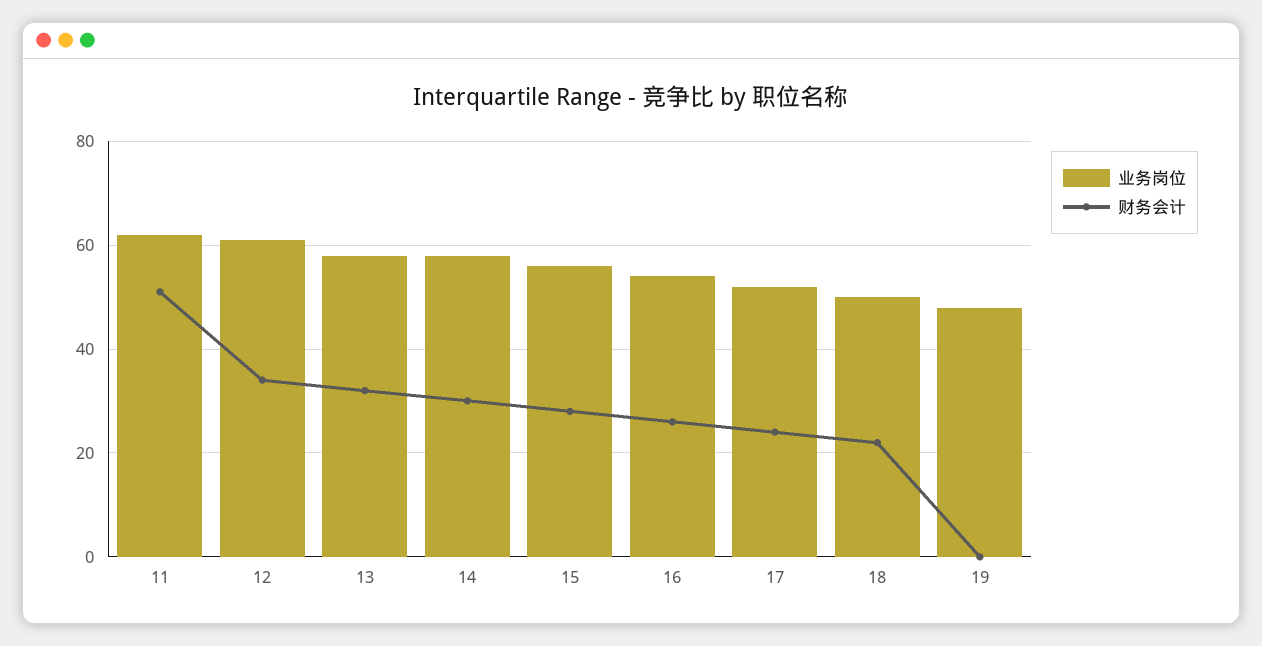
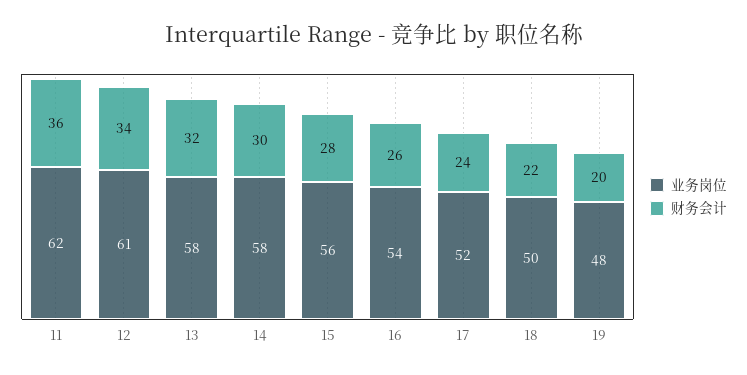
财务会计, 11: 50 -> 36
财务会计, 19: 0 -> 20

